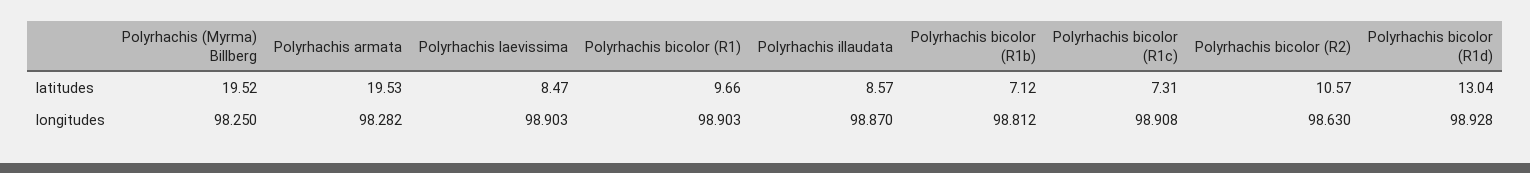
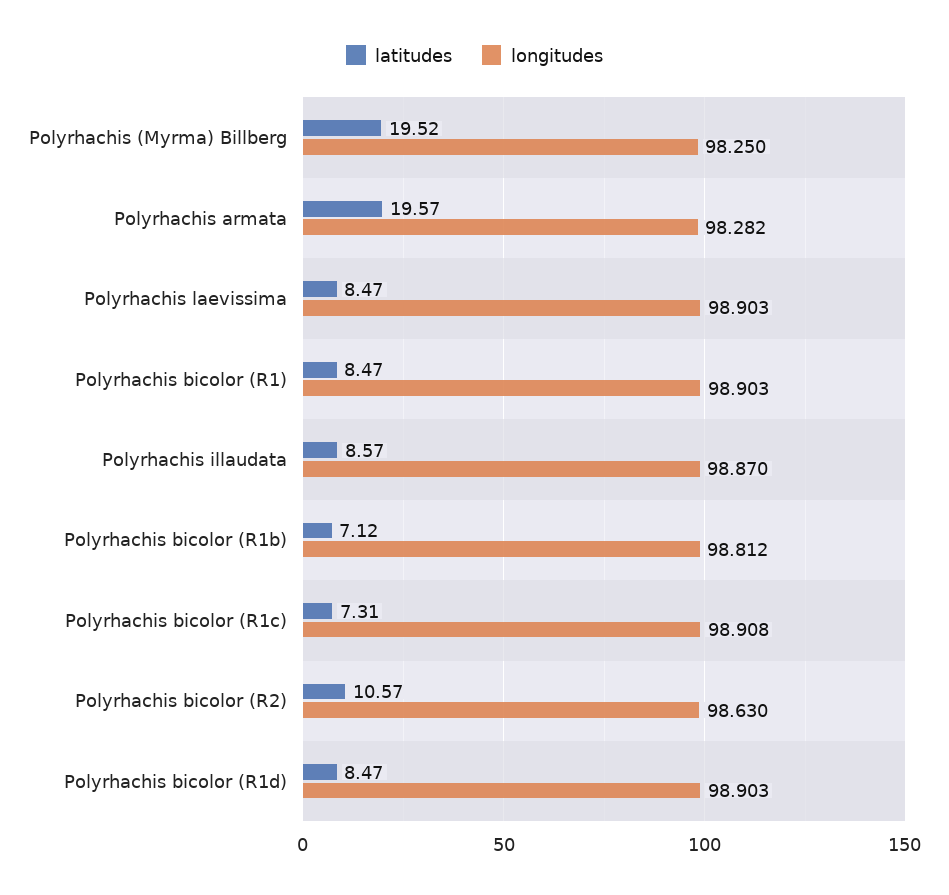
latitudes, Polyrhachis armata: 19.53 -> 19.57
latitudes, Polyrhachis bicolor (R1): 9.66 -> 8.47
latitudes, Polyrhachis bicolor (R1d): 13.04 -> 8.47
longitudes, Polyrhachis bicolor (R1d): 98.928 -> 98.903

